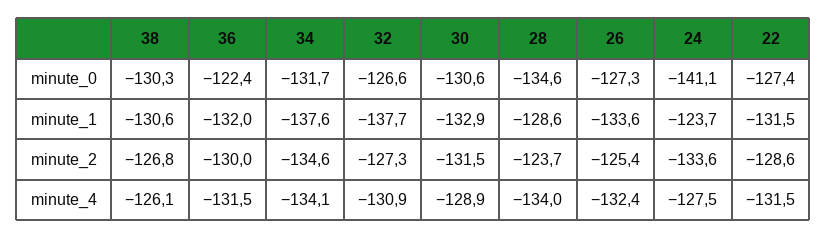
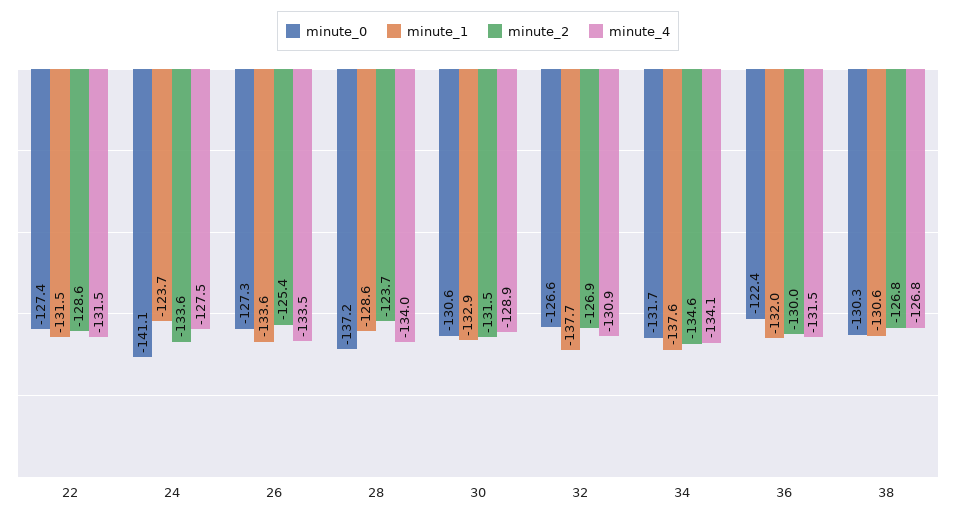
minute_0, 28: -134.6 -> -137.2
minute_2, 32: -127.3 -> -126.9
minute_4, 38: -126.1 -> -126.8
minute_4, 26: -132.4 -> -133.5

